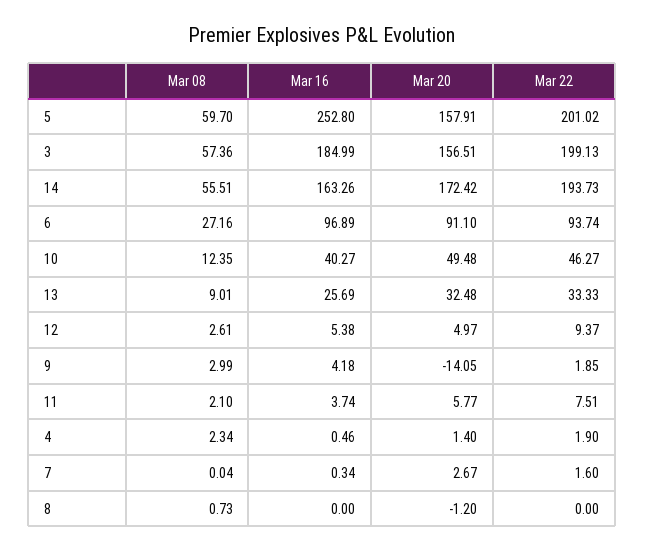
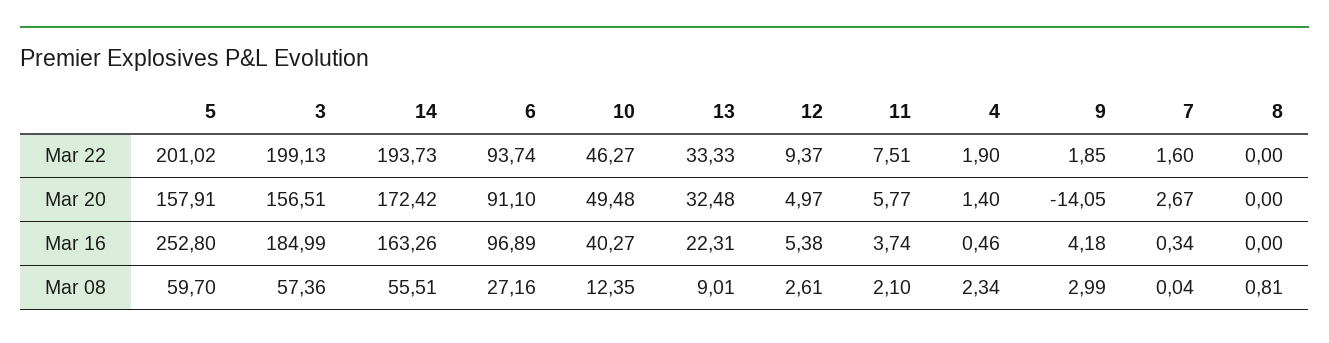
Mar 16, 13: 25.69 -> 22.31
Mar 08, 8: 0.73 -> 0.81
Mar 20, 8: -1.2 -> 0

